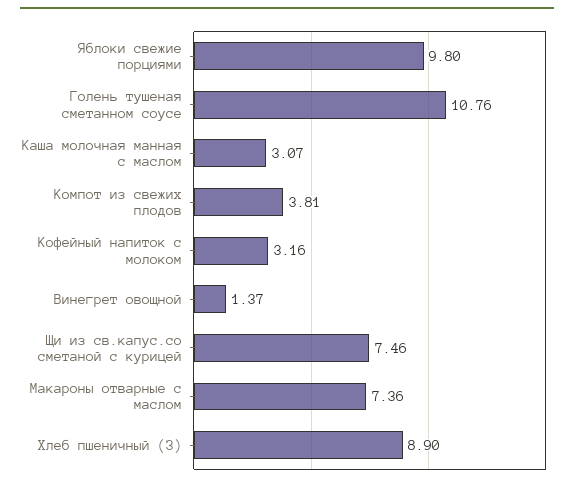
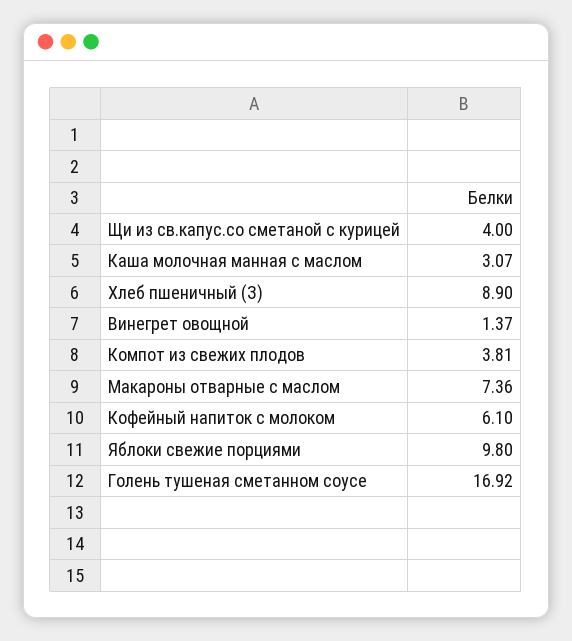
Голень тушеная сметанном соусе: 10.76 -> 16.92
Кофейный напиток с молоком: 3.16 -> 6.1
Щи из св.капус.со сметаной с курицей: 7.46 -> 4

